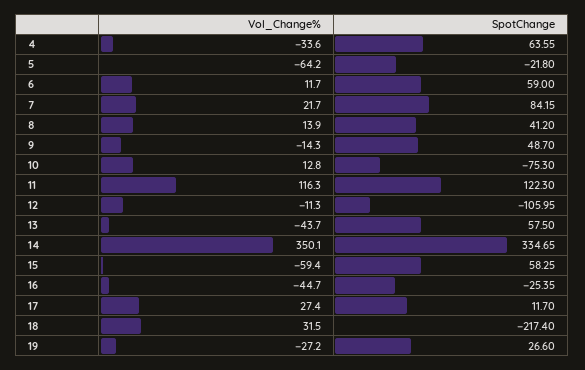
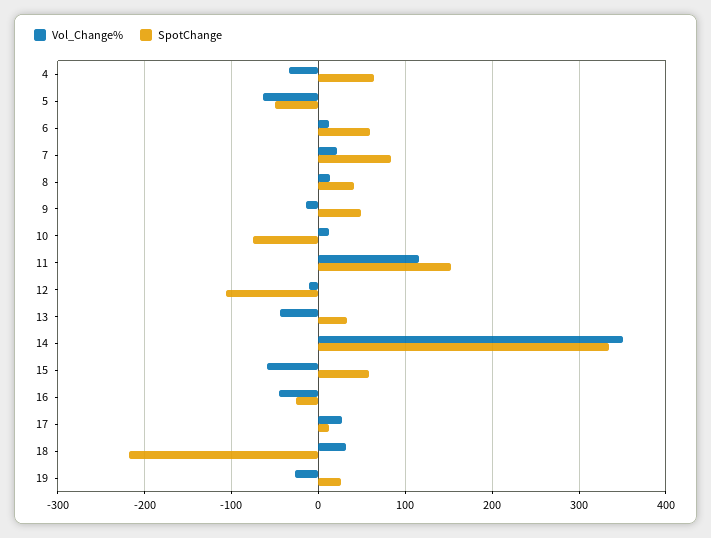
SpotChange, 5: -21.8 -> -50
SpotChange, 11: 122.3 -> 150
SpotChange, 13: 57.5 -> 30

